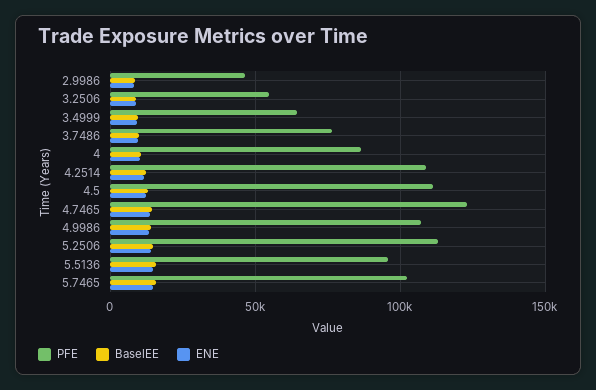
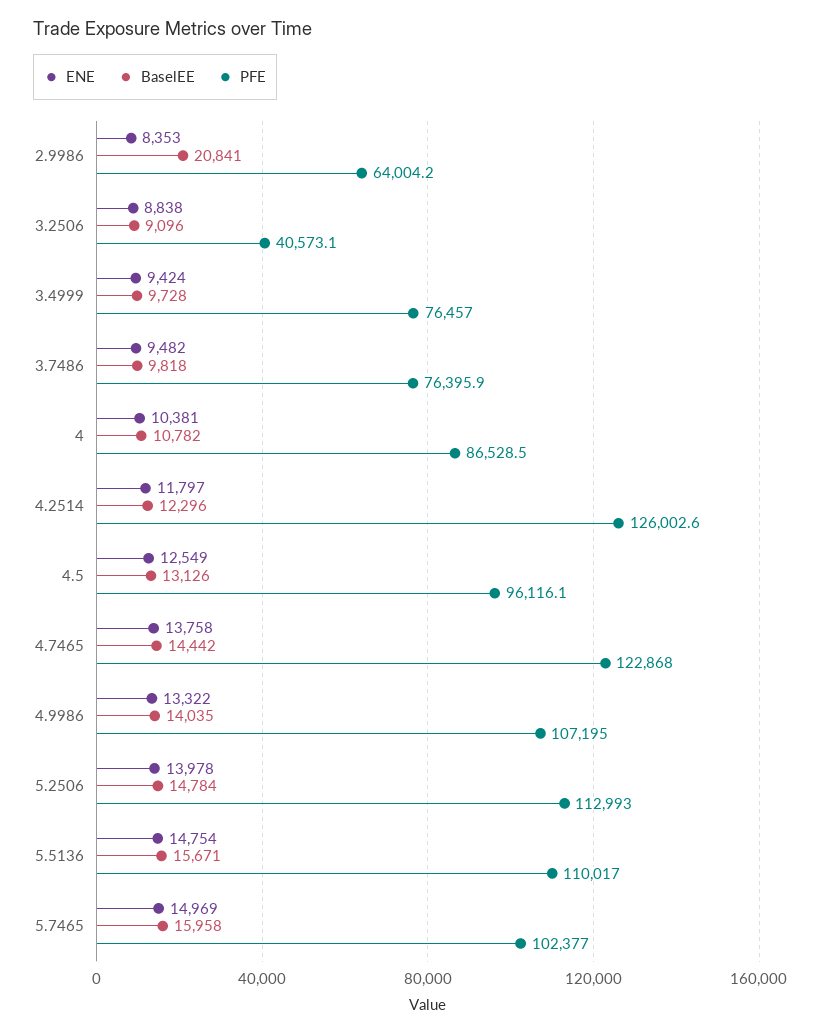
PFE, 2.9986: 45000 -> 64004.2
BaselEE, 2.9986: 10000 -> 20841
PFE, 3.2506: 55000 -> 40573.1
PFE, 3.4999: 65000 -> 76457
PFE, 4.2514: 110000 -> 126002.6
PFE, 4.5: 110000 -> 96116.1
PFE, 5.5136: 95000 -> 110017

